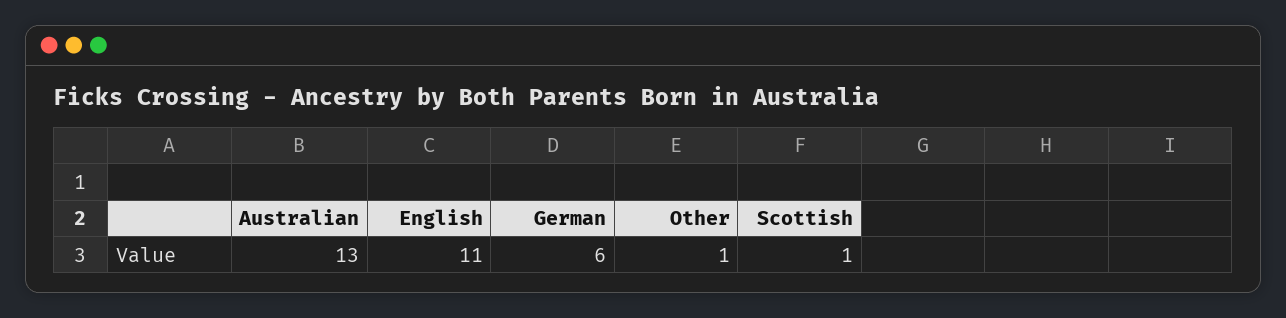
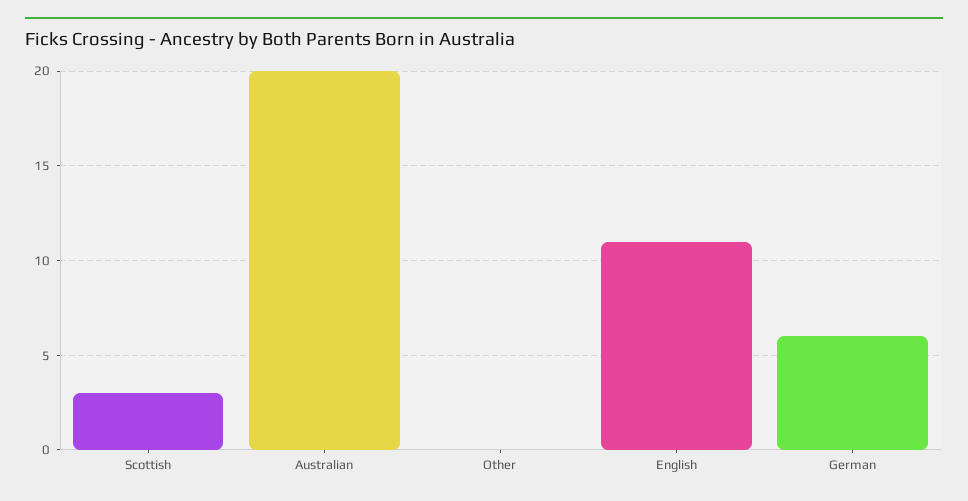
Australian: 13 -> 20
Other: 1 -> 0
Scottish: 1 -> 3

